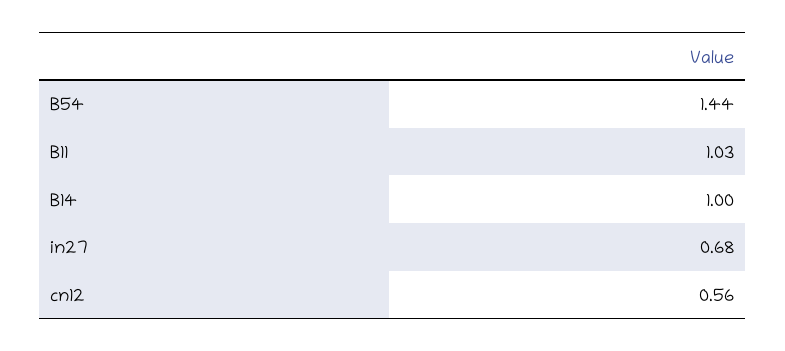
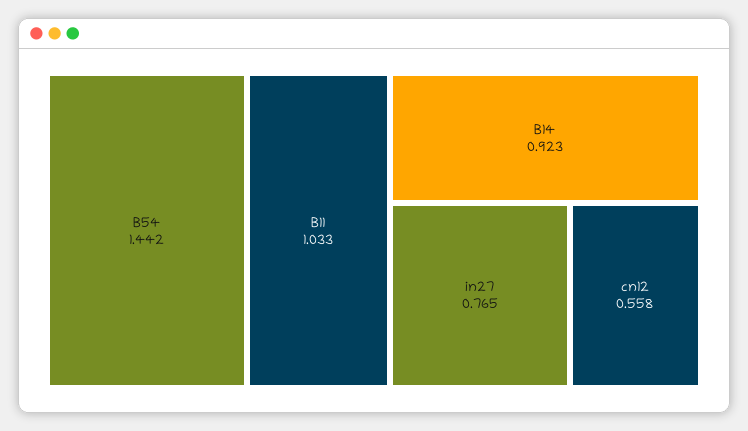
B14: 1 -> 0.923
in27: 0.68 -> 0.765

